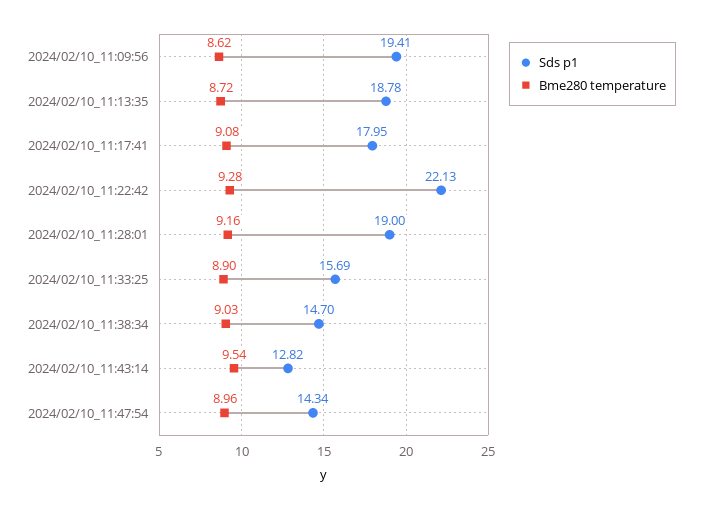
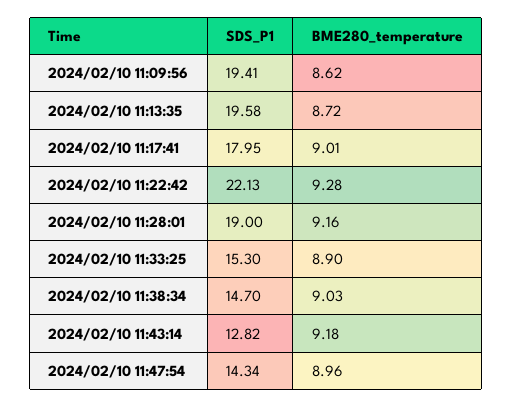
Sds p1, 2024/02/10_11:13:35: 18.78 -> 19.58
Bme280 temperature, 2024/02/10_11:17:41: 9.08 -> 9.01
Sds p1, 2024/02/10_11:33:25: 15.69 -> 15.3
Bme280 temperature, 2024/02/10_11:43:14: 9.54 -> 9.18

